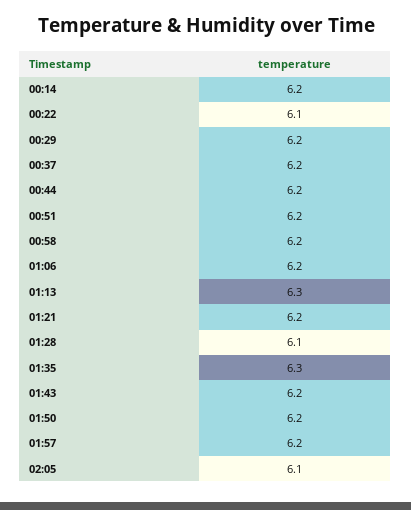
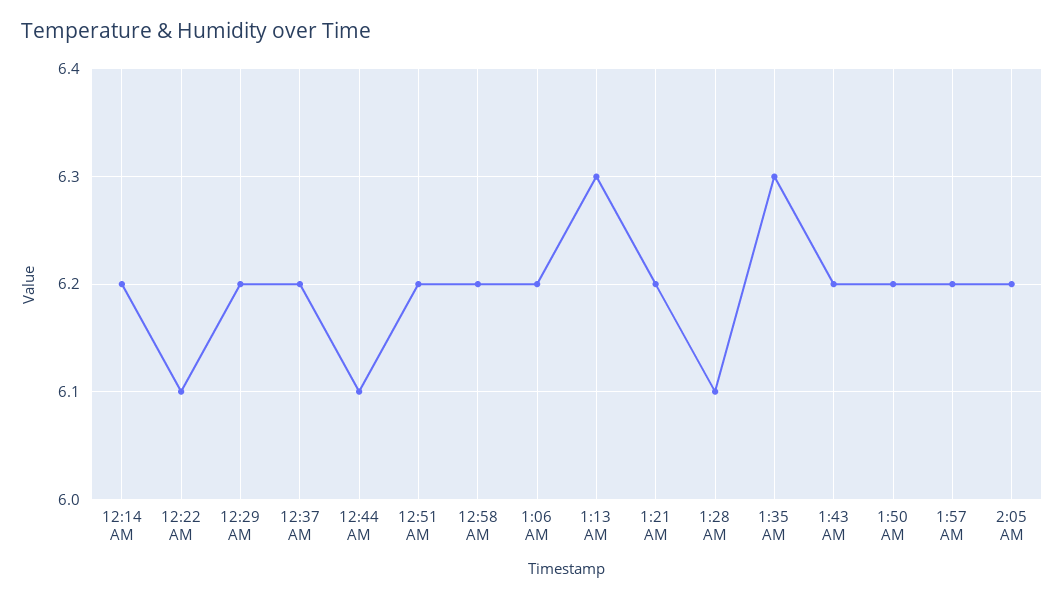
00:44: 6.2 -> 6.1
02:05: 6.1 -> 6.2

